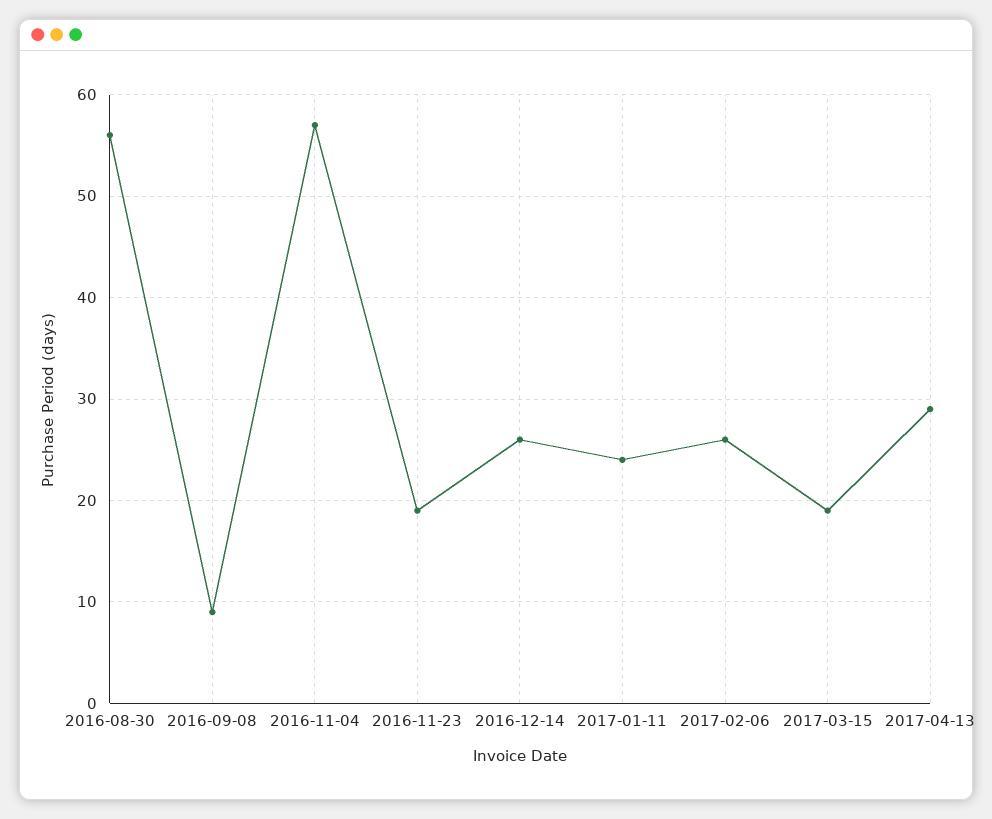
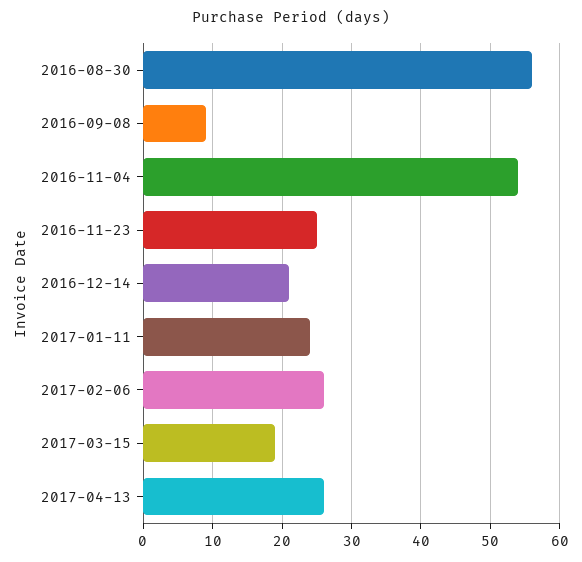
2016-11-04: 57 -> 54
2016-11-23: 19 -> 25
2016-12-14: 26 -> 21
2017-04-13: 29 -> 26

